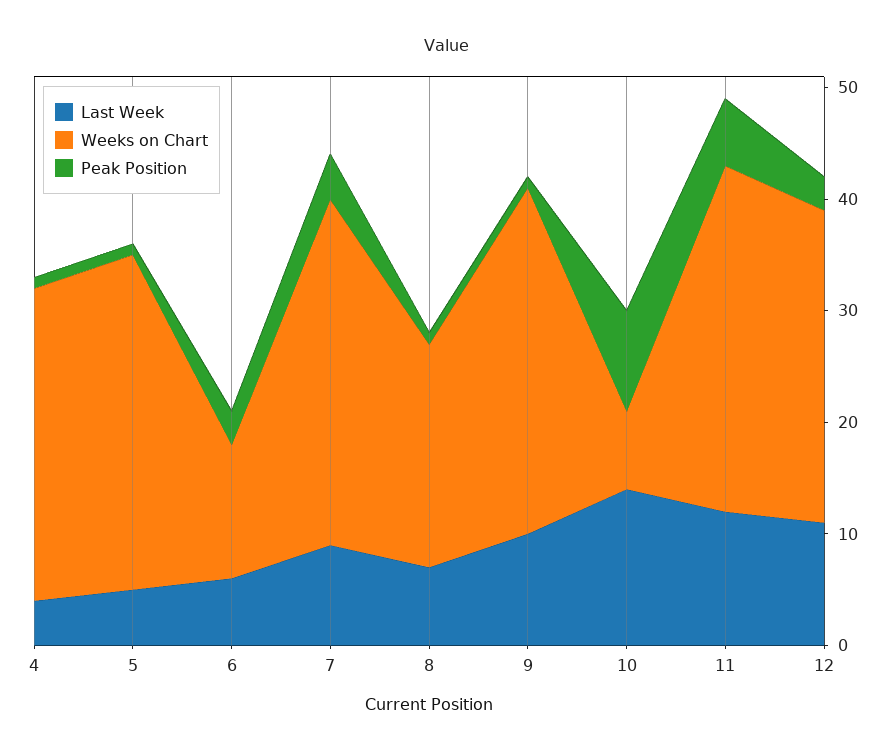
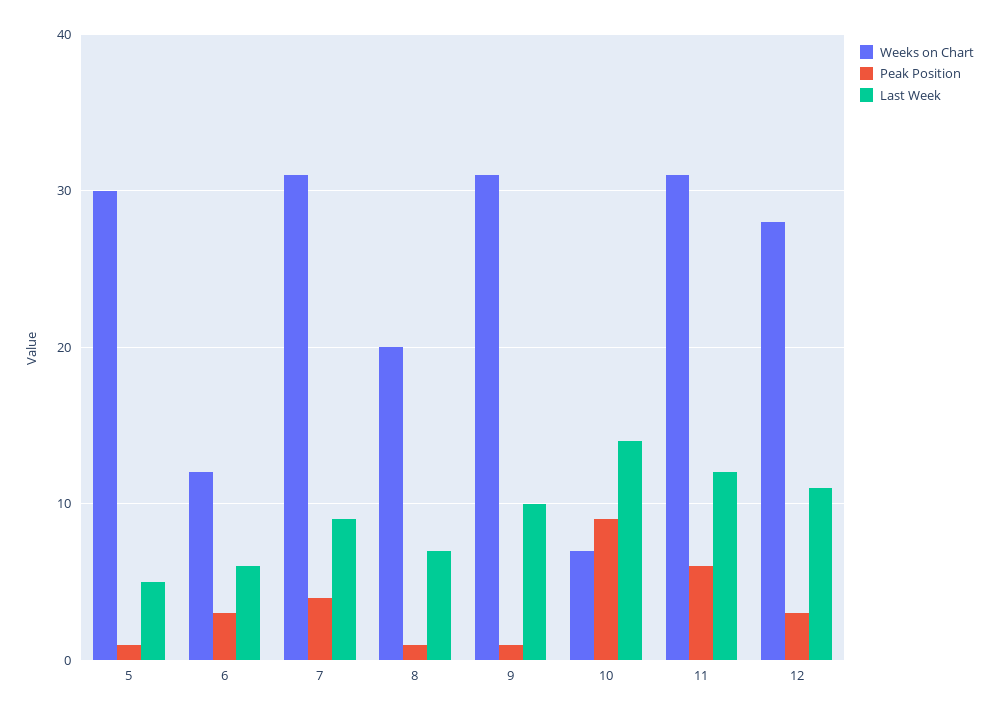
Last Week, 4: 4 -> none
Weeks on Chart, 4: 28 -> none
Peak Position, 4: 1 -> none

